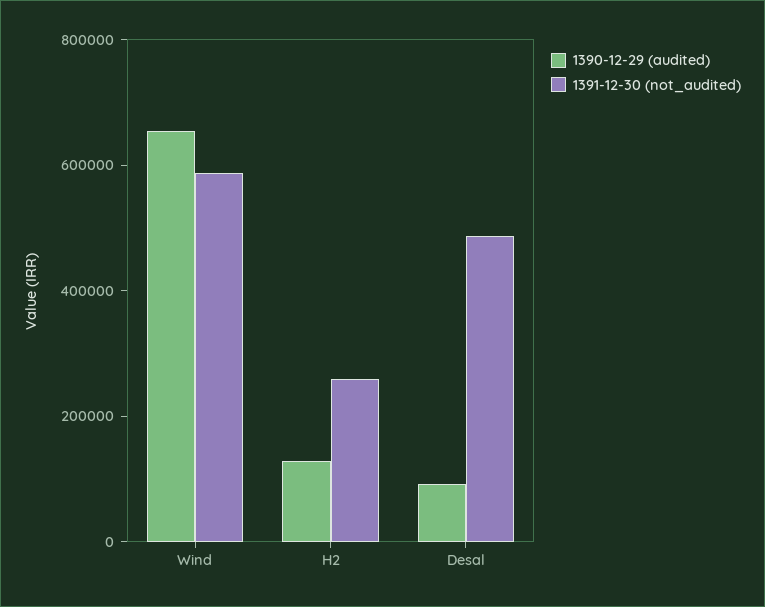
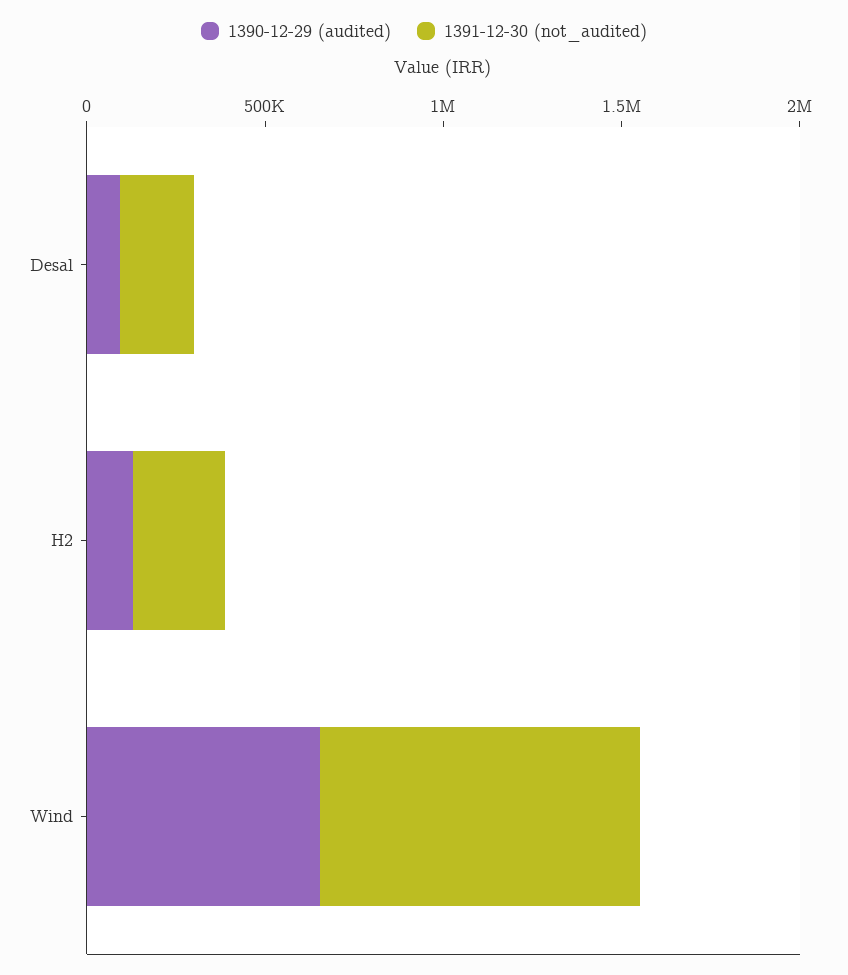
1391-12-30 (not_audited), Wind: 600000 -> 900000
1391-12-30 (not_audited), Desal: 500000 -> 200000

